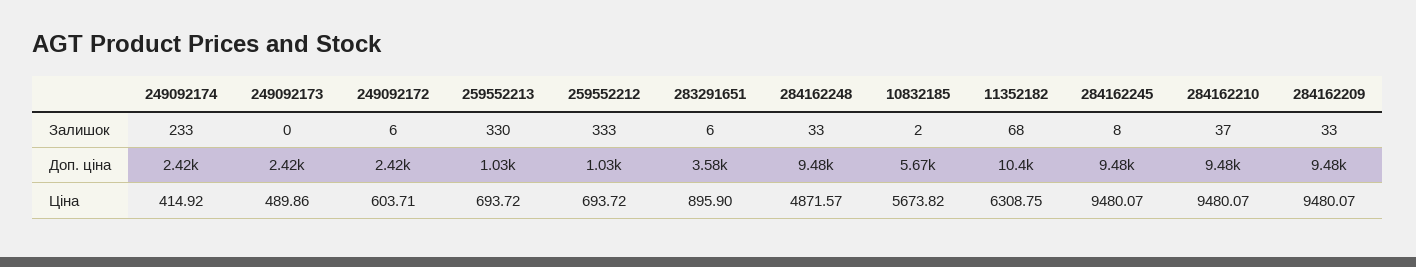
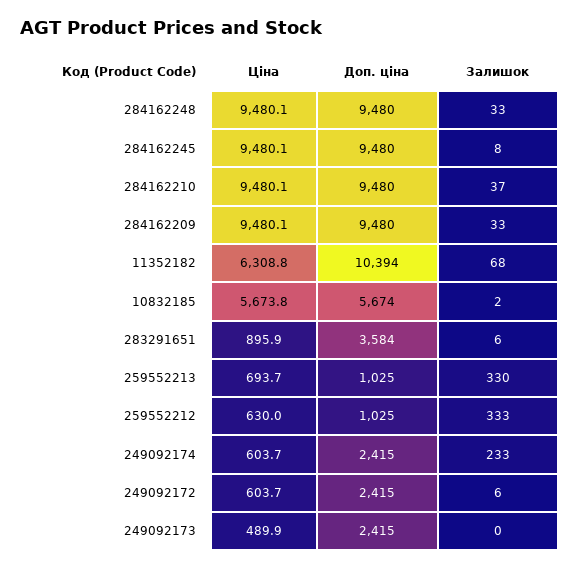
249092174, Ціна: 414.92 -> 603.7
259552212, Ціна: 693.72 -> 630
284162248, Ціна: 4871.57 -> 9480.1

